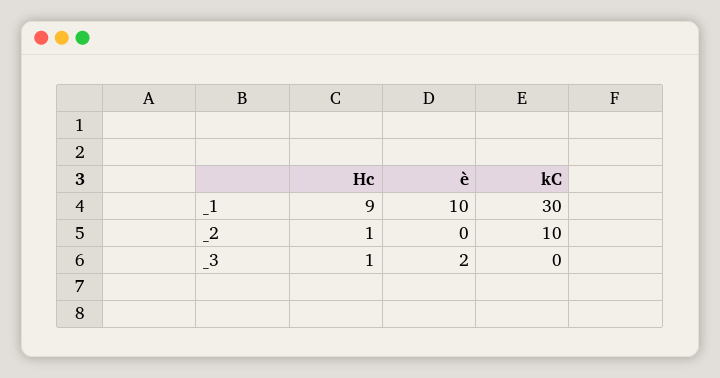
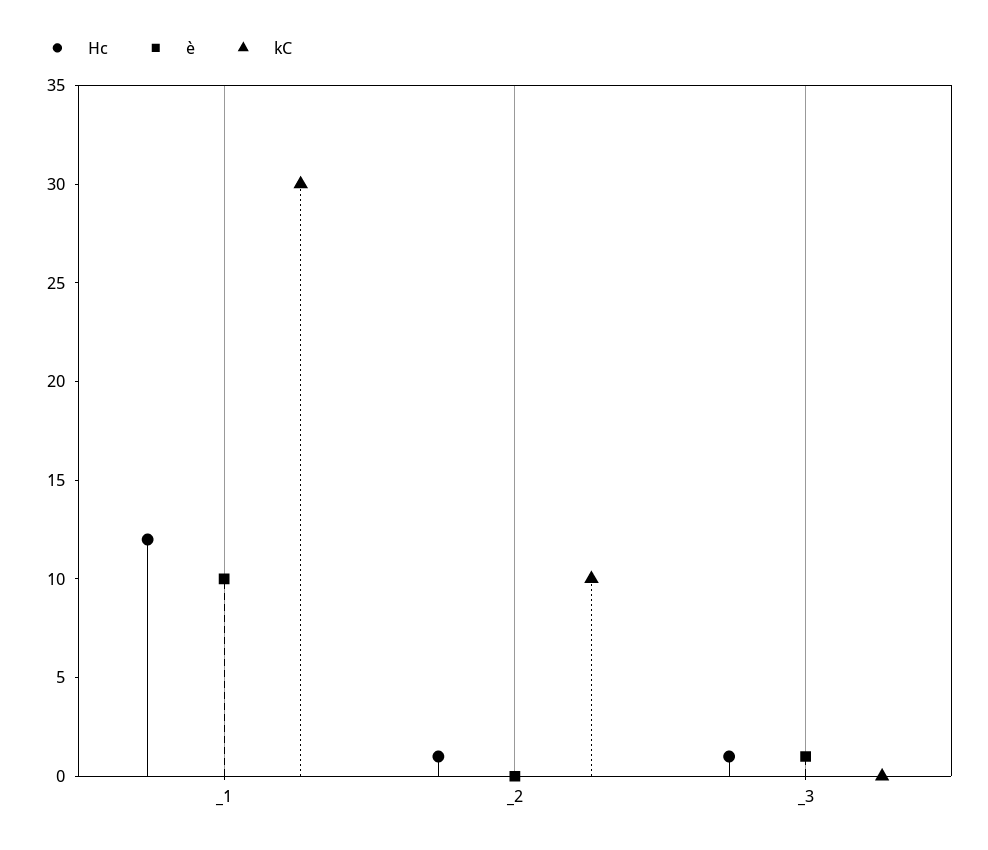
Hc, _1: 9 -> 12
è, _3: 2 -> 1

